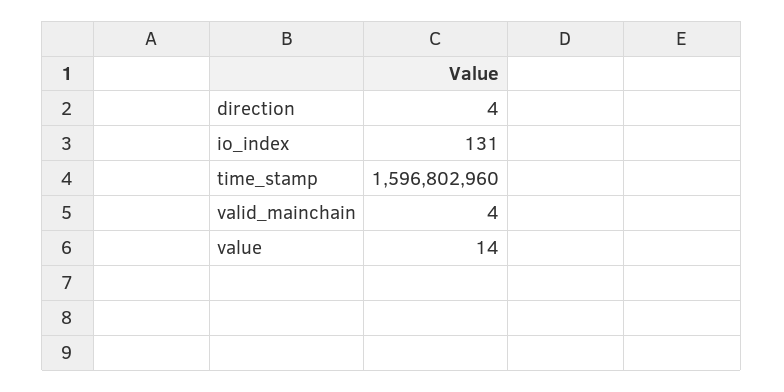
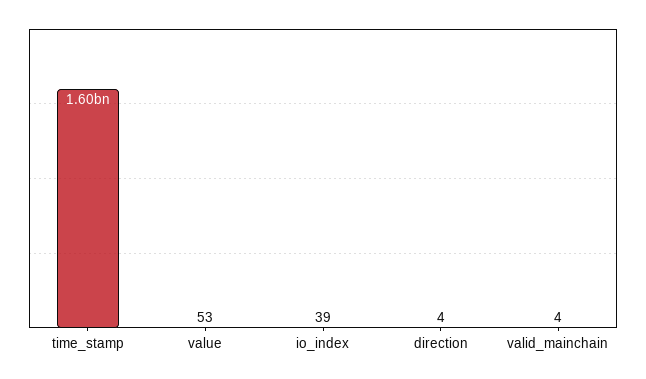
io_index: 131 -> 39
value: 14 -> 53

